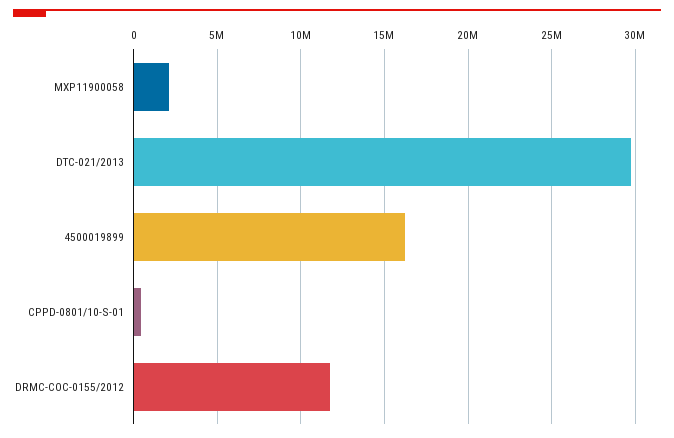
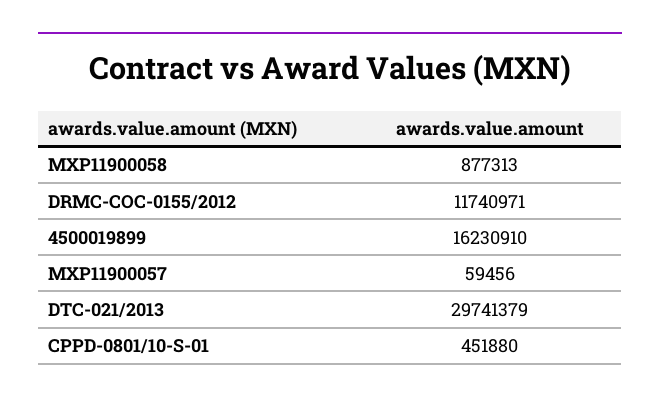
MXP11900058: 2000000 -> 877313
MXP11900057: none -> 59456

